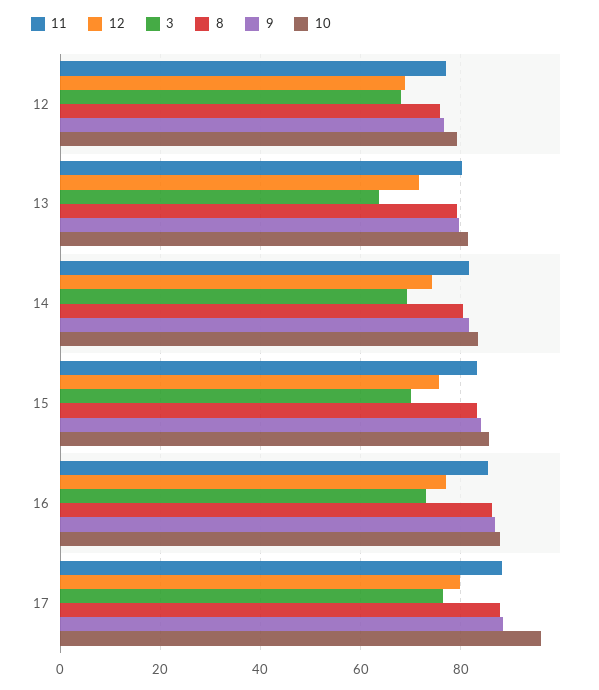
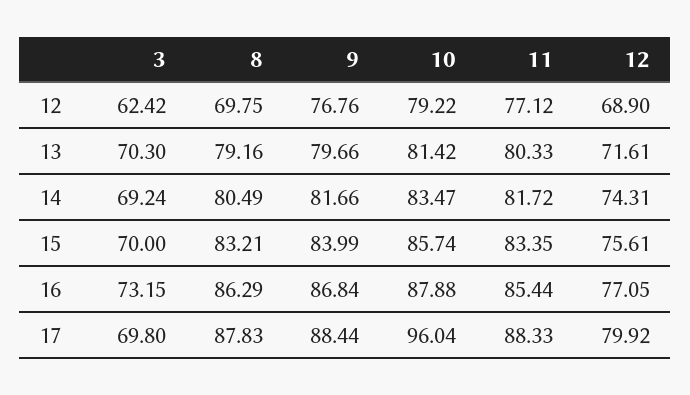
3, 12: 68 -> 62.42
8, 12: 76 -> 69.75
3, 13: 64 -> 70.3
3, 17: 76 -> 69.8

